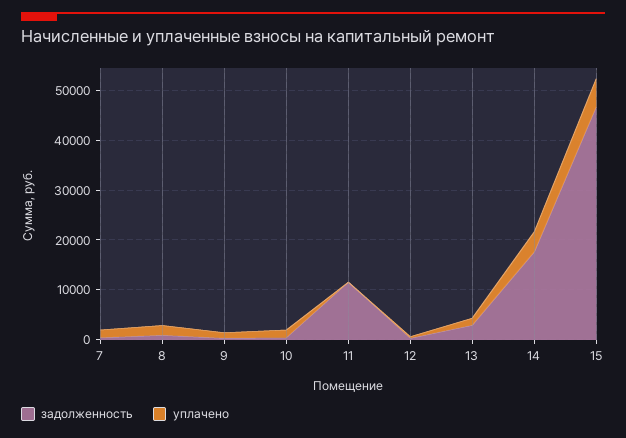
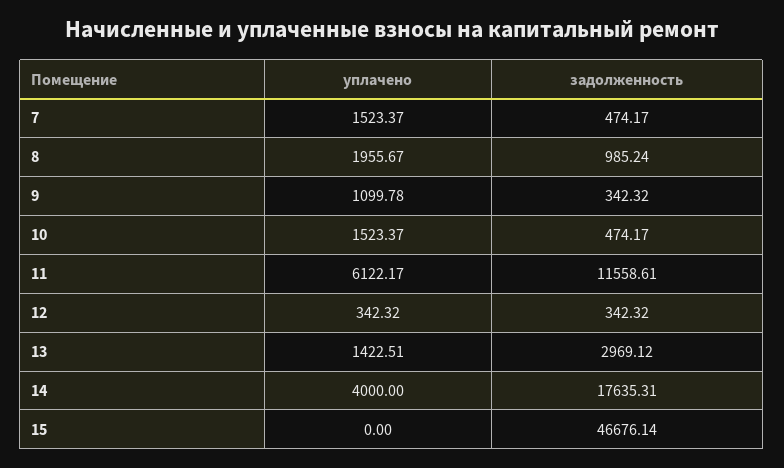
уплачено, 11: 0 -> 6122.17
уплачено, 15: 6000 -> 0

